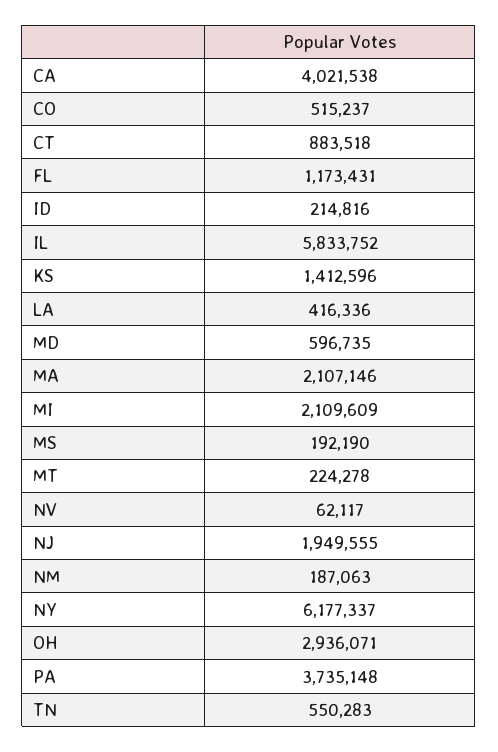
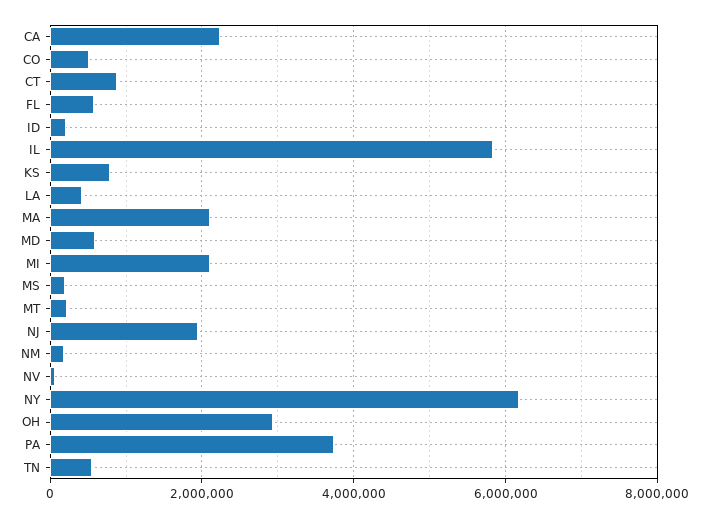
CA: 4021538 -> 2200000
FL: 1173431 -> 600000
KS: 1412596 -> 800000

